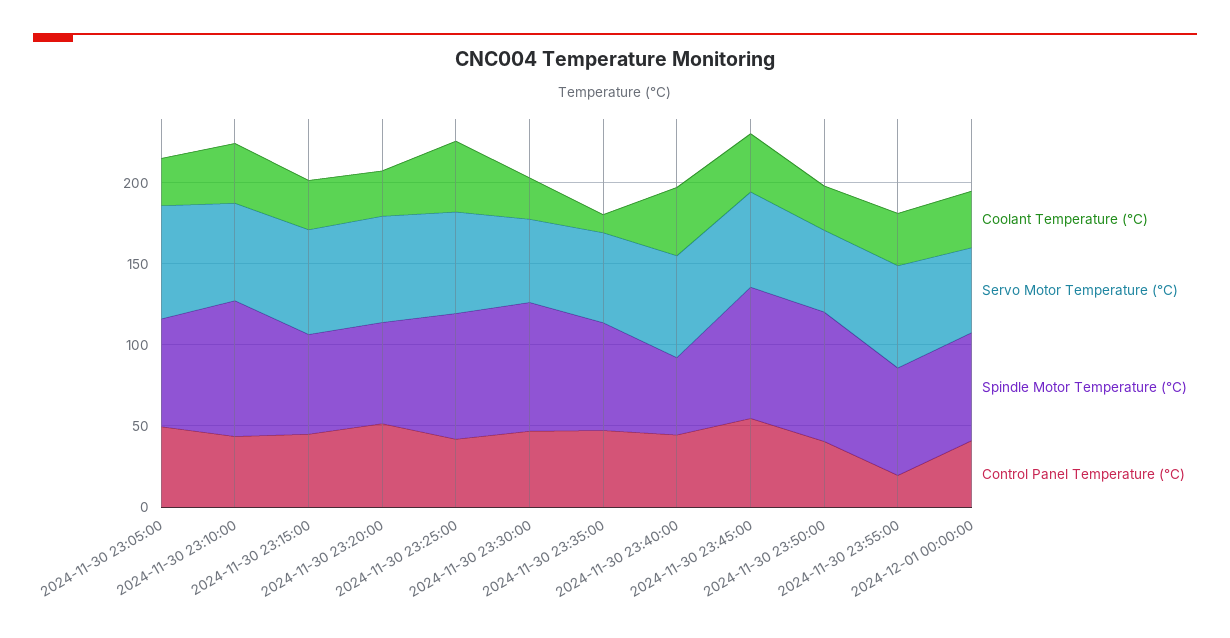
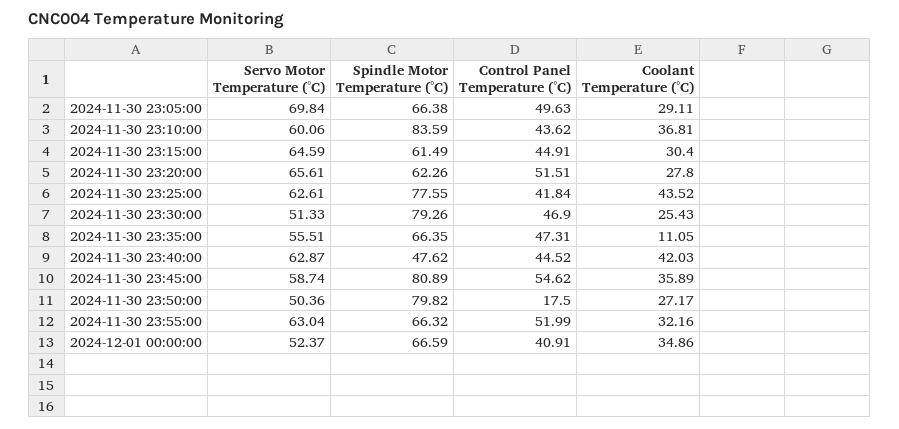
Control Panel Temperature (°C), 2024-11-30 23:50:00: 40 -> 17.5
Control Panel Temperature (°C), 2024-11-30 23:55:00: 20 -> 51.99

